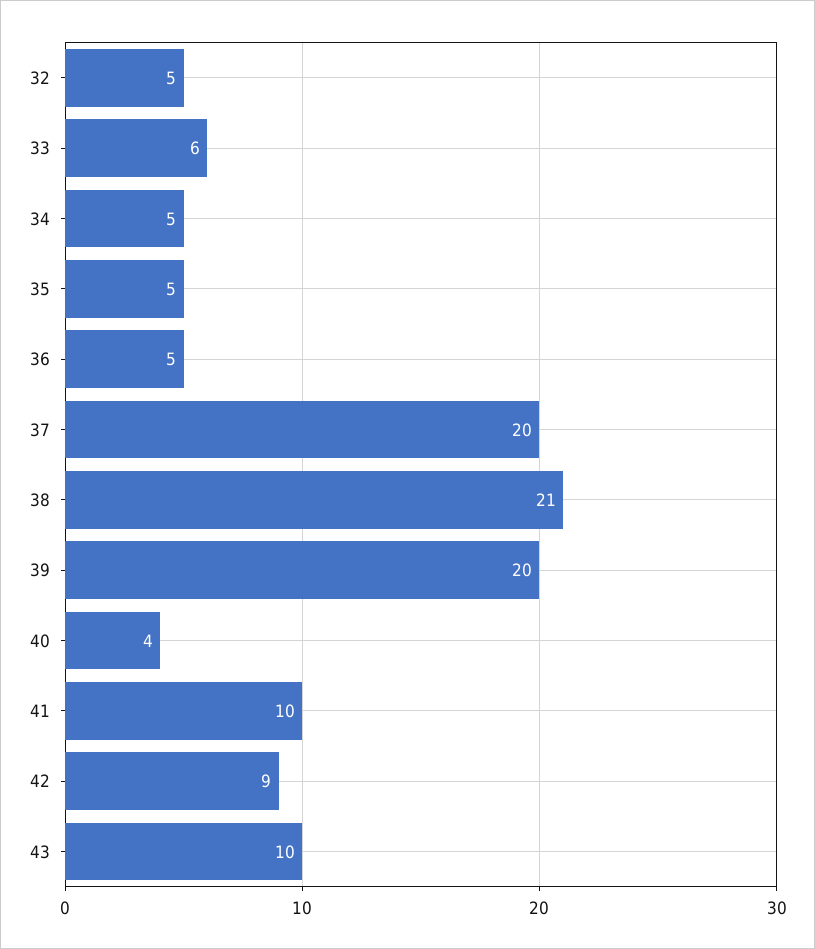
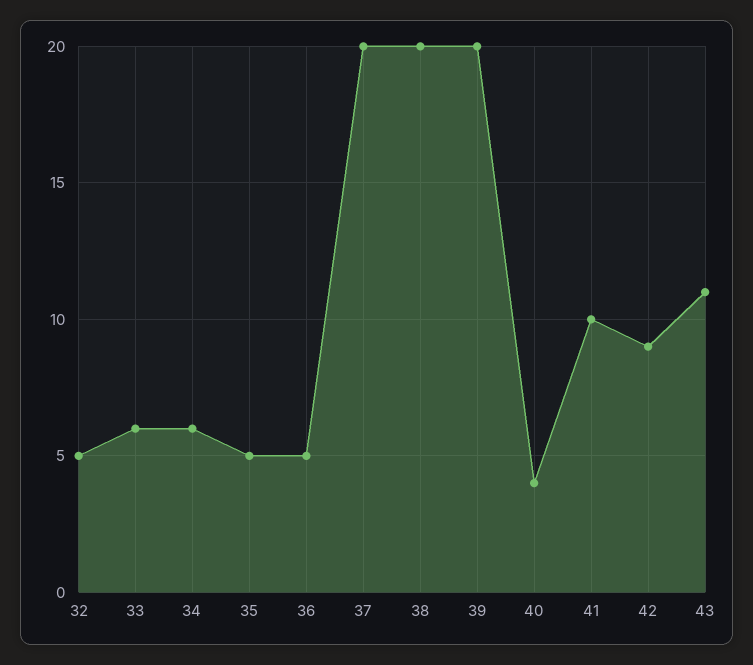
34: 5 -> 6
38: 21 -> 20
43: 10 -> 11

